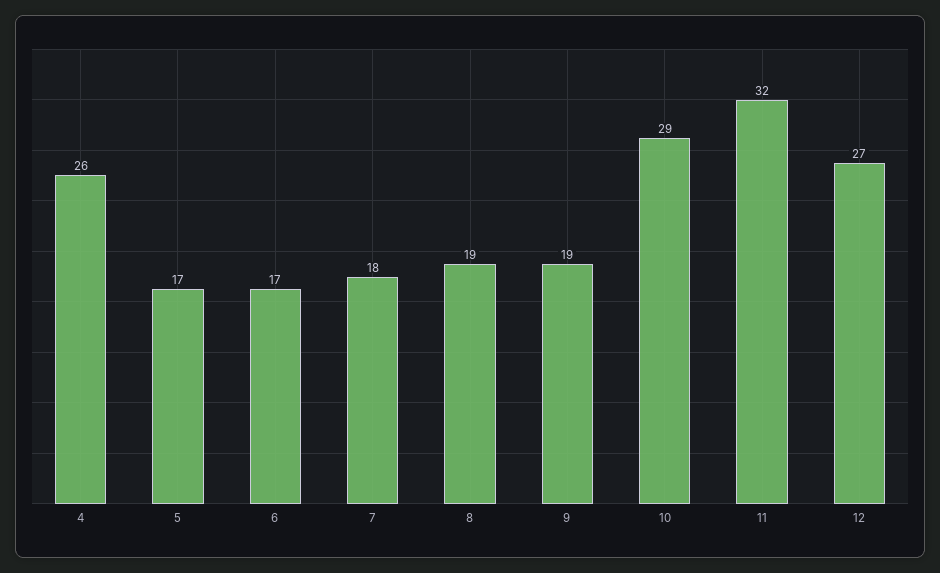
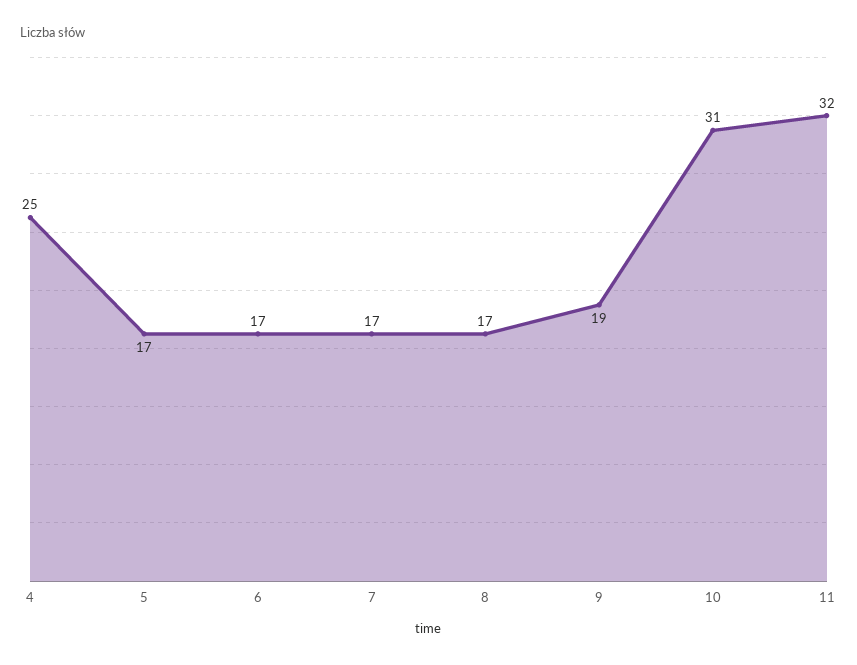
4: 26 -> 25
7: 18 -> 17
8: 19 -> 17
10: 29 -> 31
12: 27 -> none

